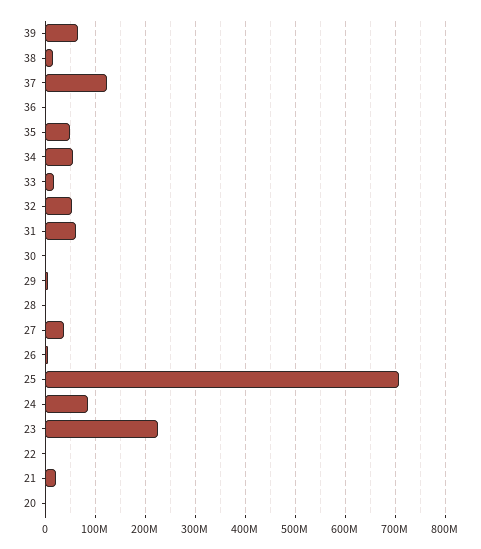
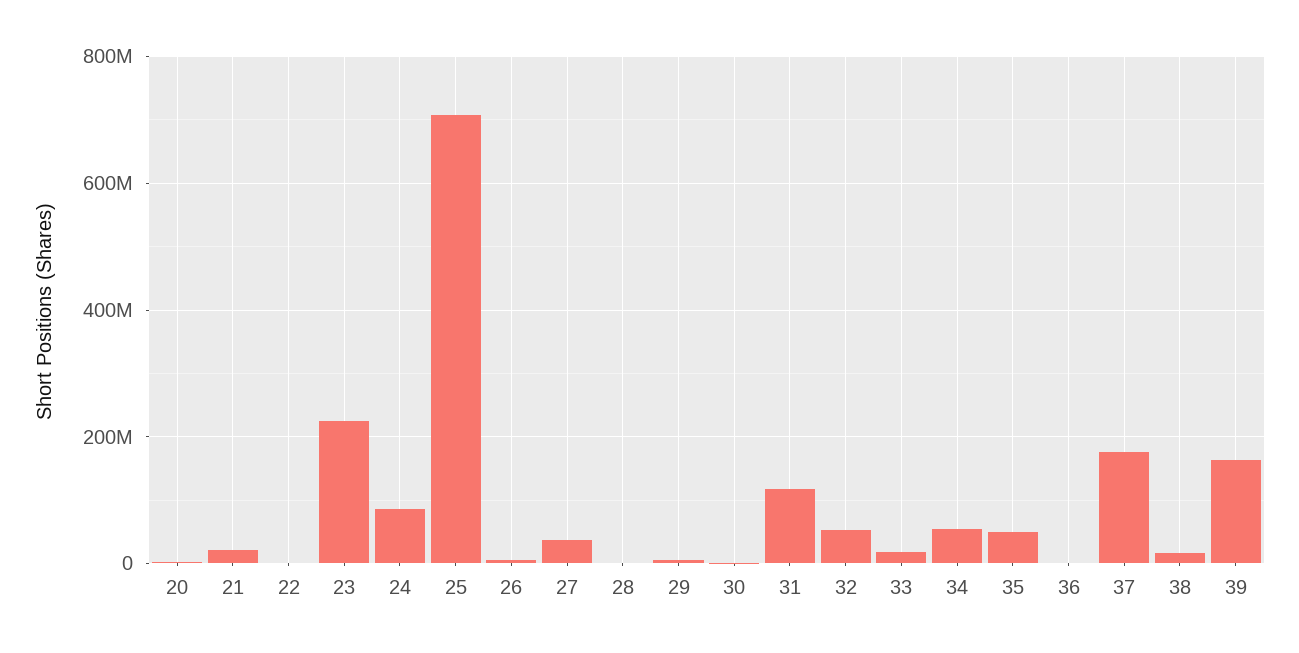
39: 60000000 -> 160000000
37: 120000000 -> 180000000
31: 60000000 -> 120000000

